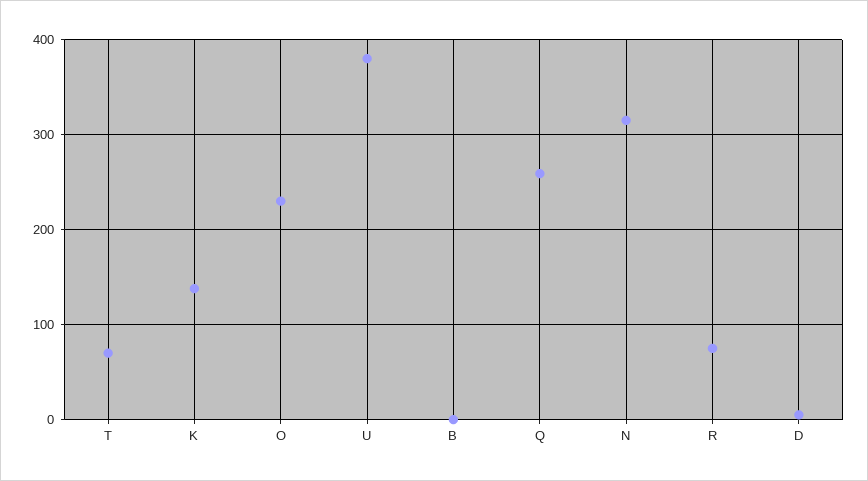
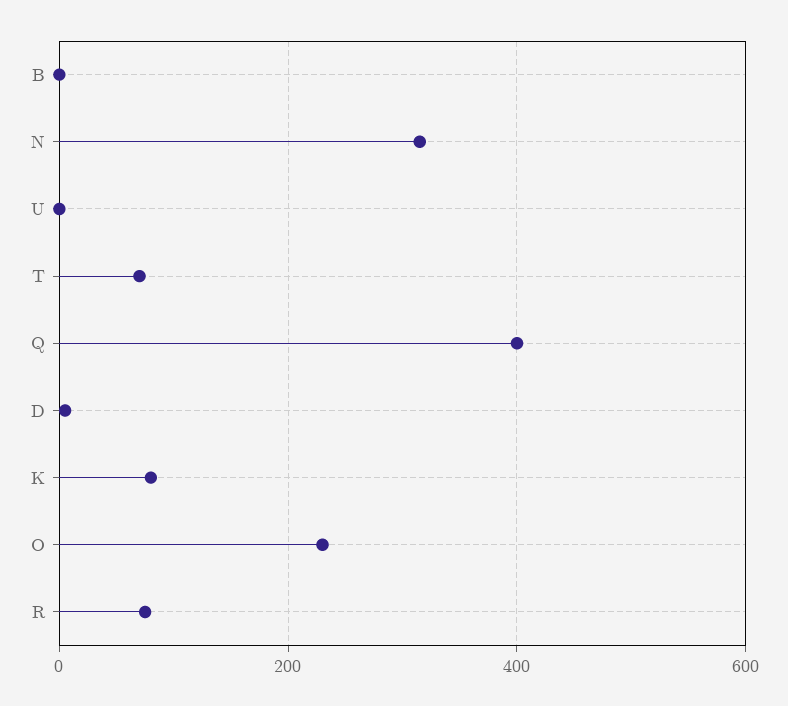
K: 140 -> 80
U: 380 -> 0
Q: 260 -> 400

